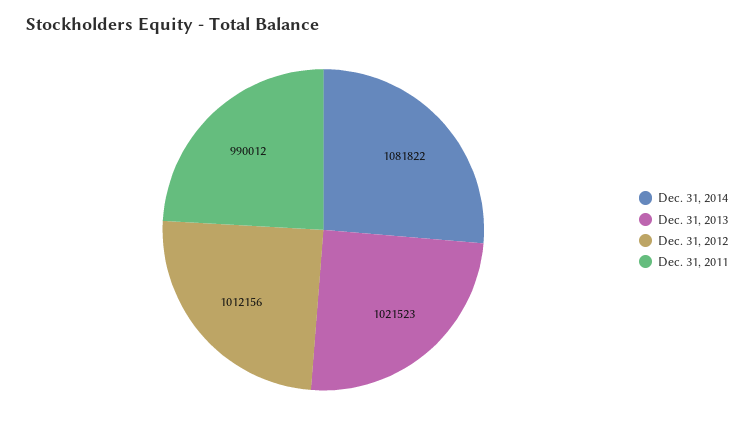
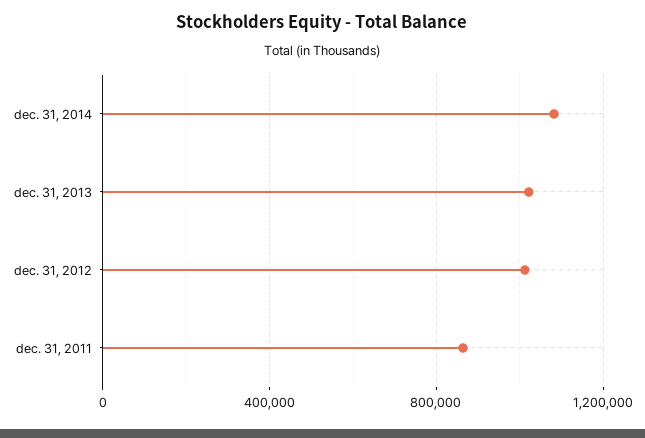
Dec. 31, 2011: 990012 -> 850000

